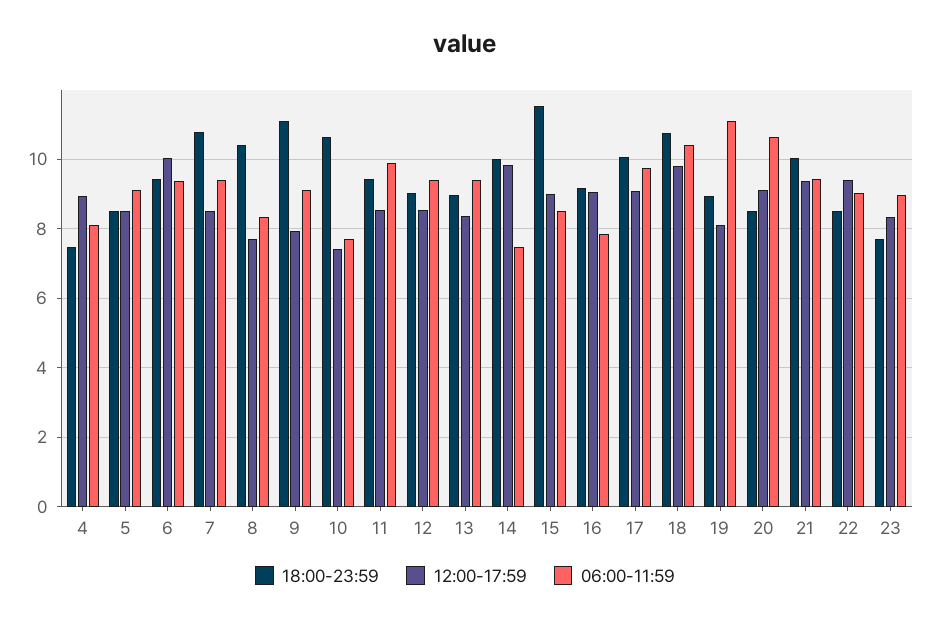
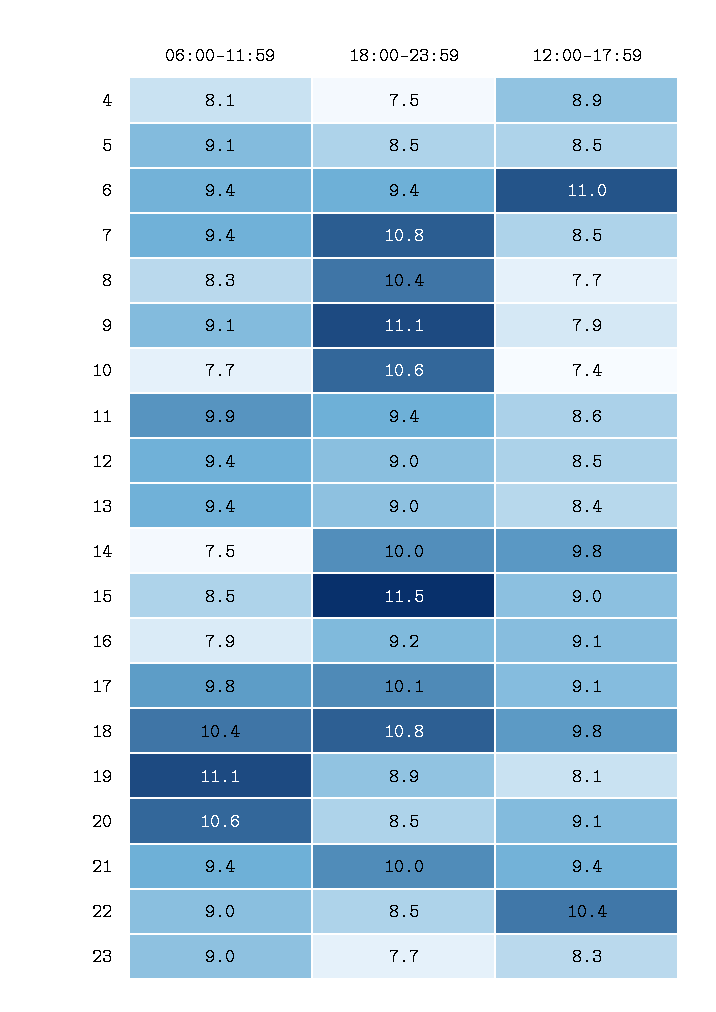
12:00-17:59, 6: 10 -> 11
12:00-17:59, 22: 9.4 -> 10.4

